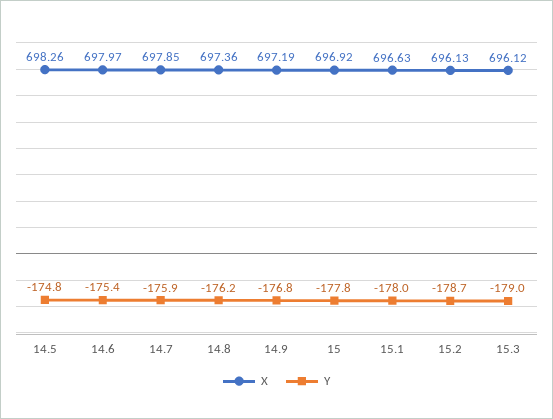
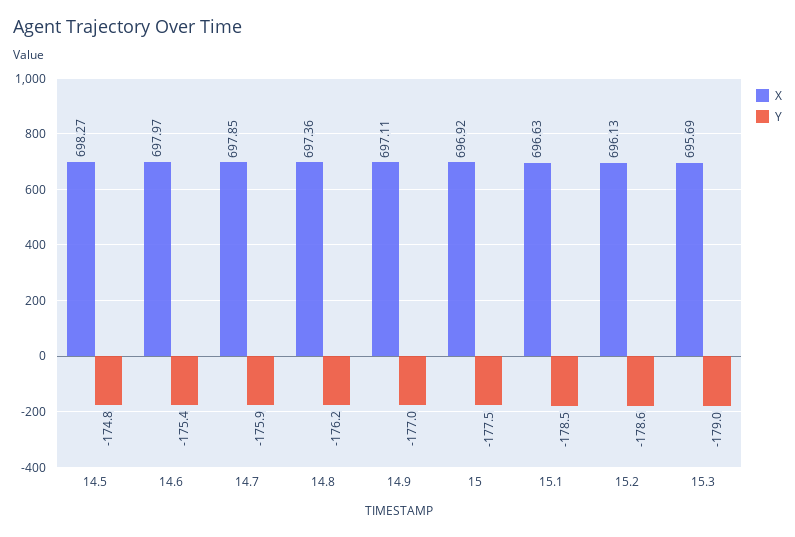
X, 14.5: 698.26 -> 698.27
X, 14.9: 697.19 -> 697.11
Y, 14.9: -176.8 -> -177
Y, 15: -177.8 -> -177.5
Y, 15.1: -178 -> -178.5
Y, 15.2: -178.7 -> -178.6
X, 15.3: 696.12 -> 695.69

